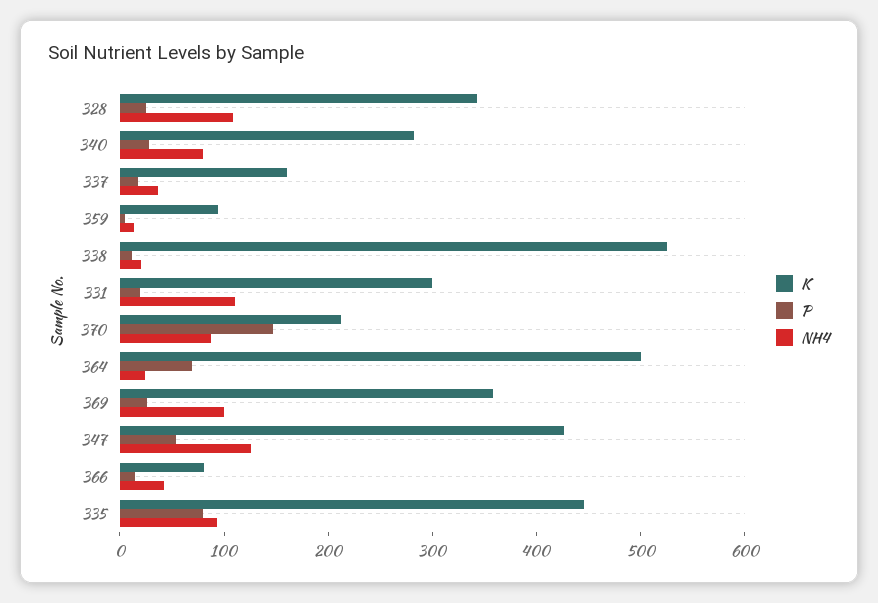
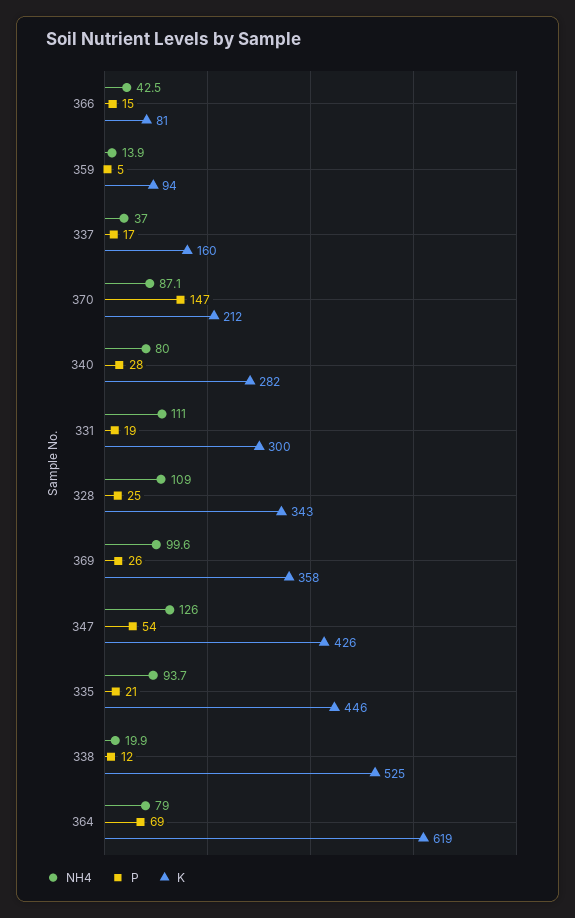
K, 364: 500 -> 619
NH4, 364: 20 -> 79
P, 335: 80 -> 21

